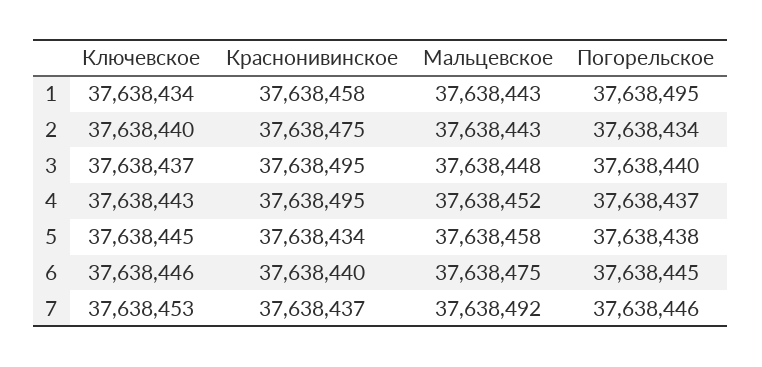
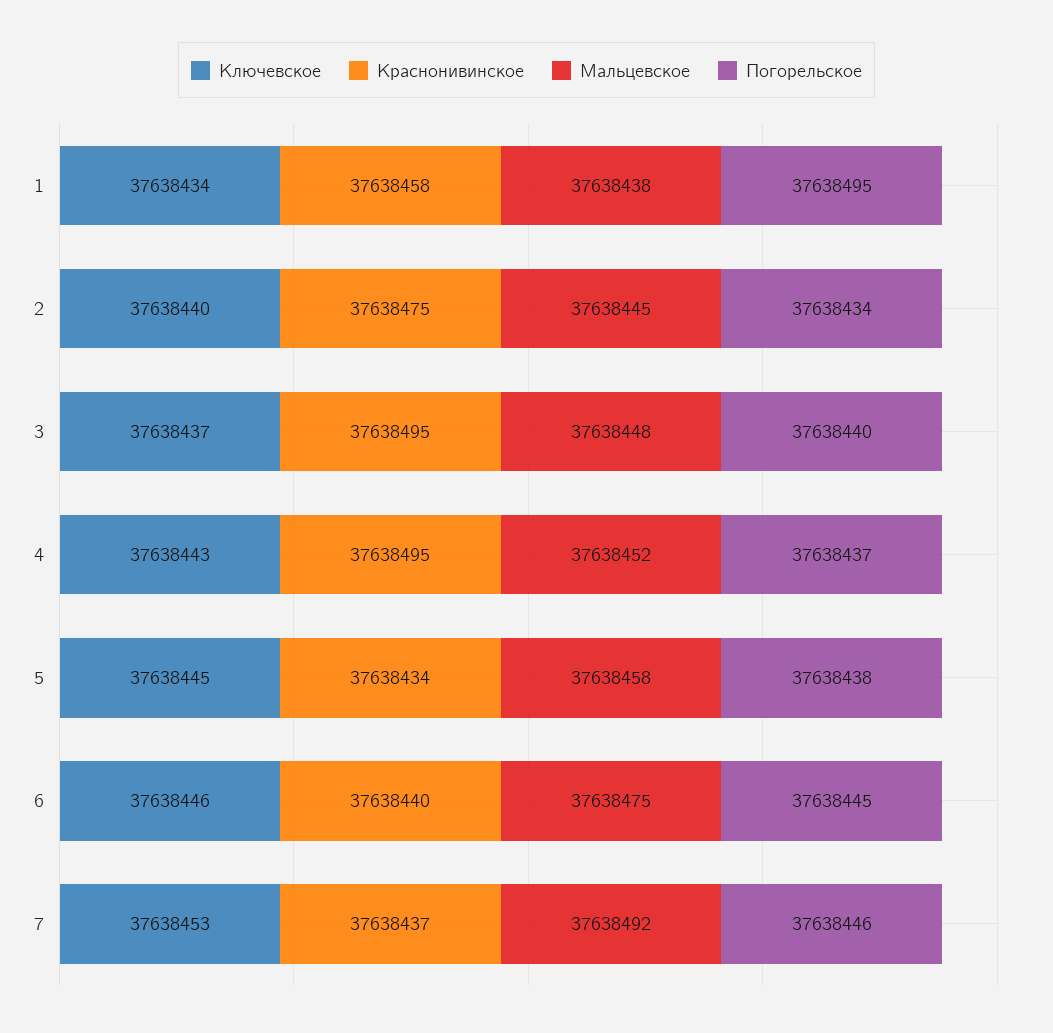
Мальцевское, 1: 37638443 -> 37638438
Мальцевское, 2: 37638443 -> 37638445

